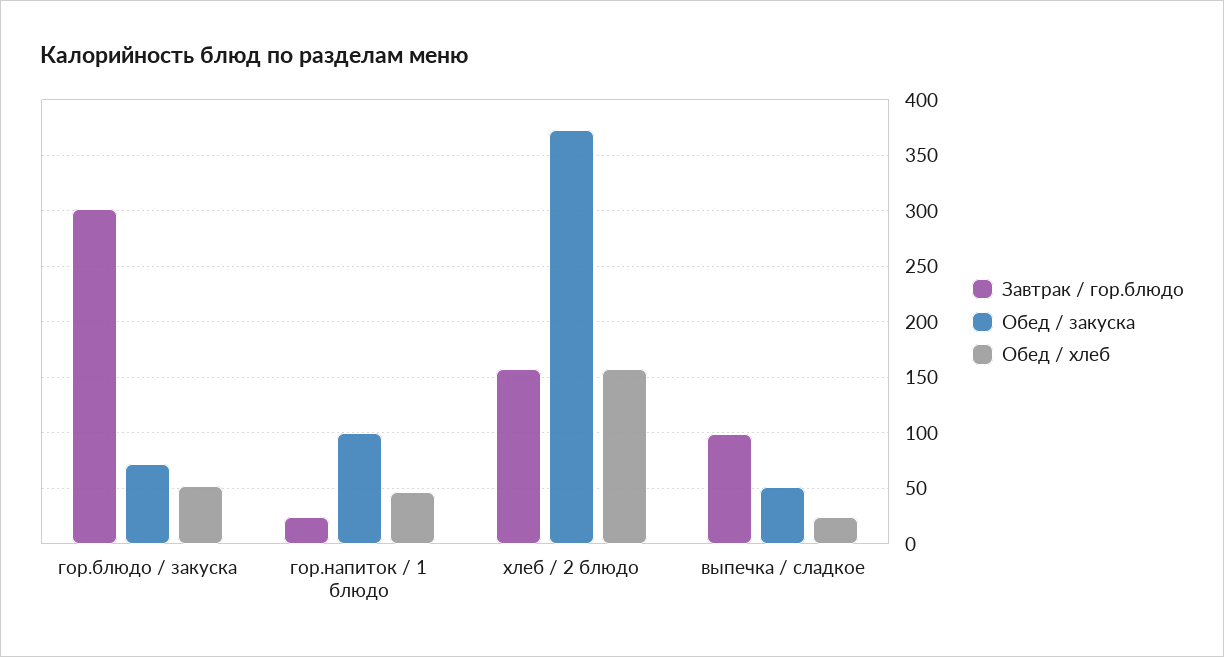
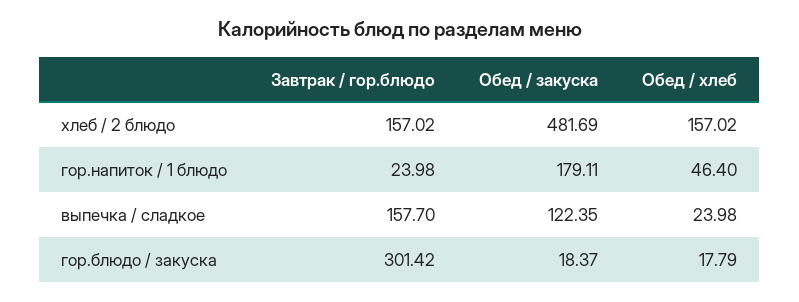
Обед / закуска, гор.блюдо / закуска: 70 -> 18.37
Обед / хлеб, гор.блюдо / закуска: 50 -> 17.79
Обед / закуска, гор.напиток / 1 блюдо: 100 -> 179.11
Обед / закуска, хлеб / 2 блюдо: 370 -> 481.69
Завтрак / гор.блюдо, выпечка / сладкое: 100 -> 157.7
Обед / закуска, выпечка / сладкое: 50 -> 122.35

